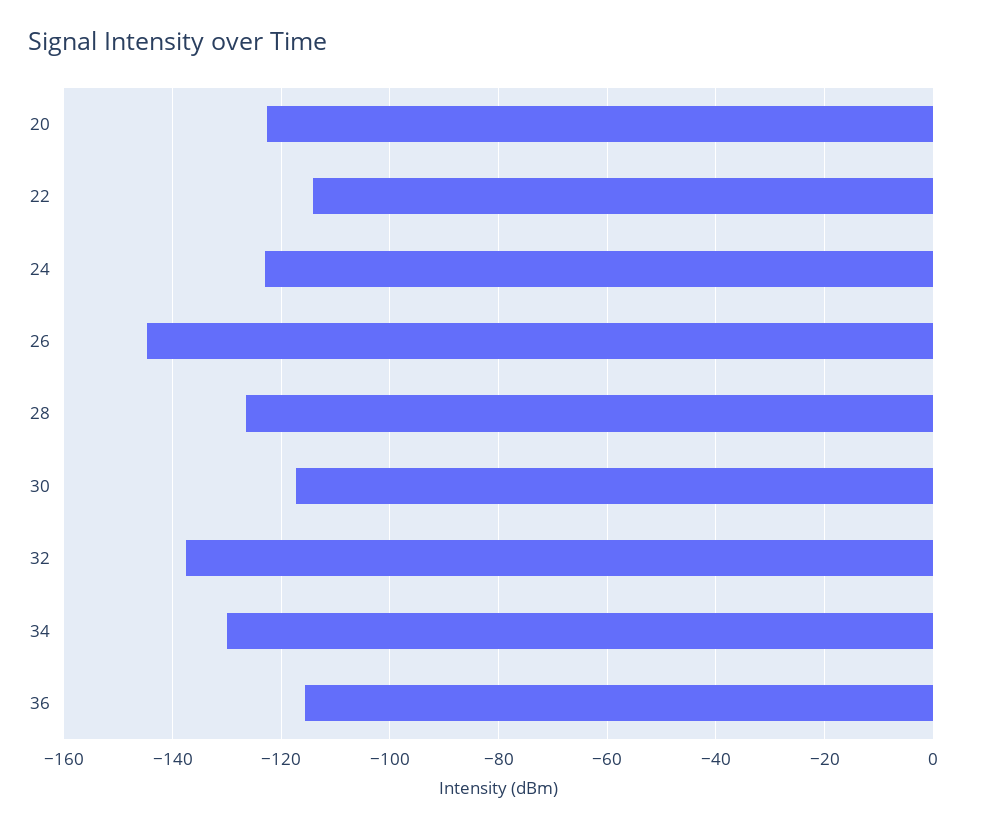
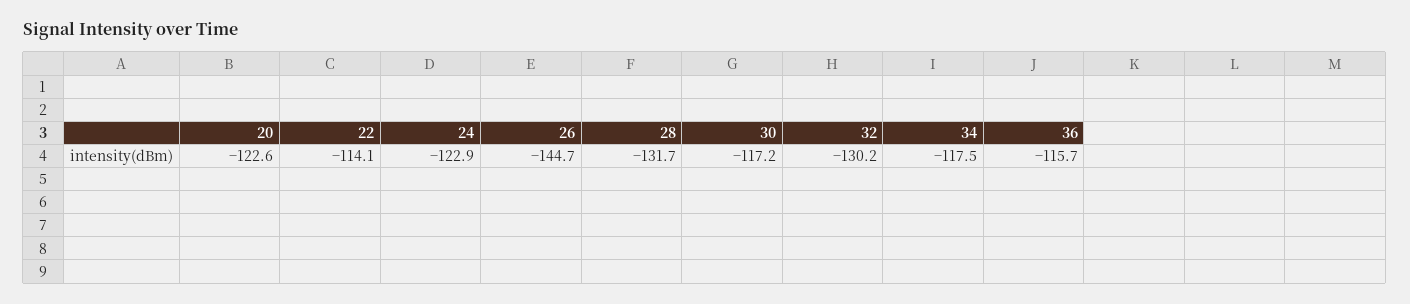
28: -126 -> -131.7
32: -138 -> -130.2
34: -130 -> -117.5

